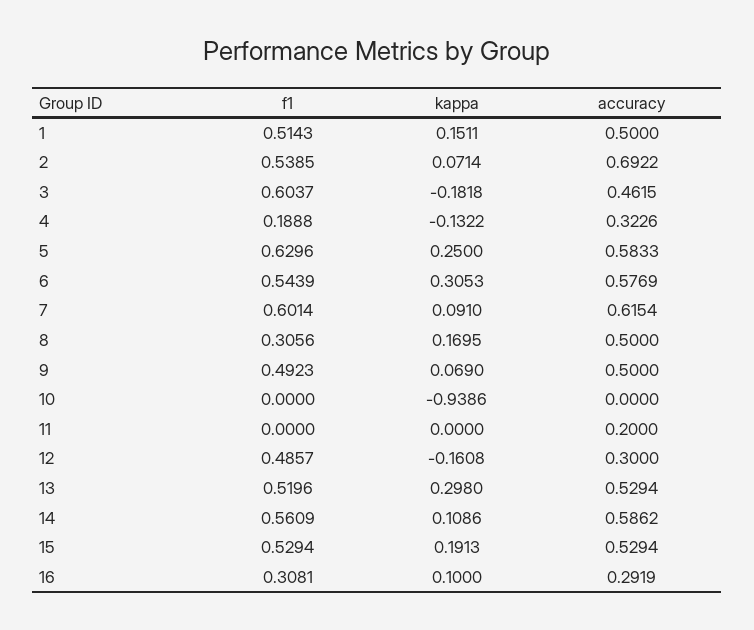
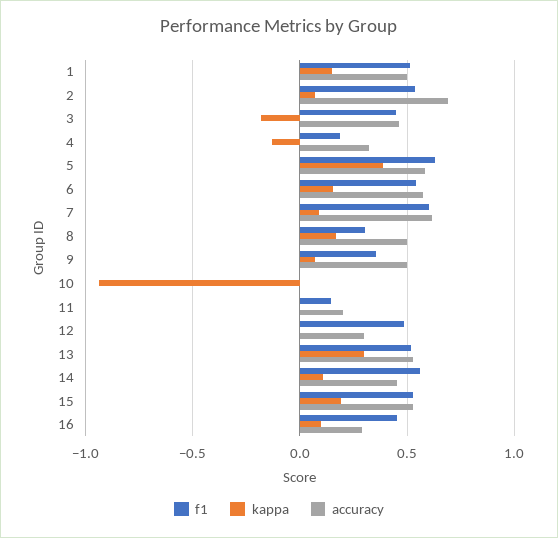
f1, 3: 0.6037 -> 0.45
kappa, 5: 0.25 -> 0.4
kappa, 6: 0.3053 -> 0.15
f1, 9: 0.4923 -> 0.35
f1, 11: 0 -> 0.15
kappa, 12: -0.1608 -> 0
accuracy, 14: 0.5862 -> 0.45
f1, 16: 0.3081 -> 0.45

